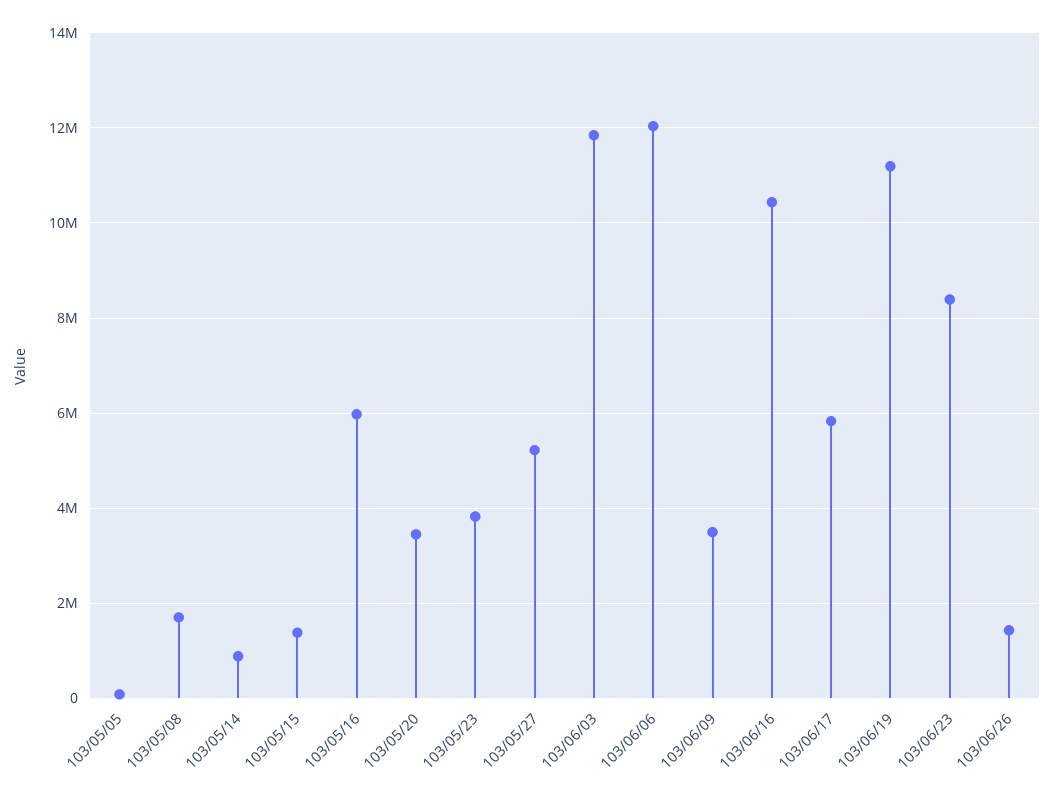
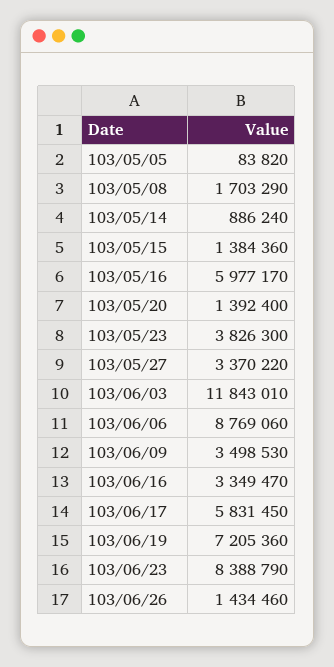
103/05/20: 3400000 -> 1392400
103/05/27: 5200000 -> 3370220
103/06/06: 12000000 -> 8769060
103/06/16: 10400000 -> 3349470
103/06/19: 11200000 -> 7205360

